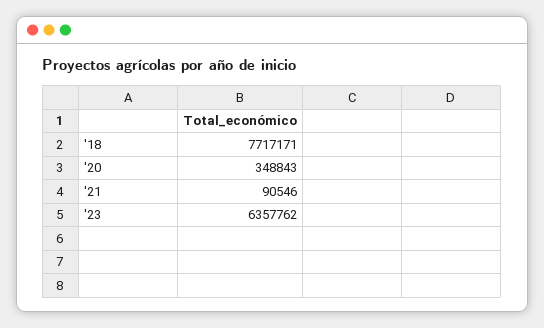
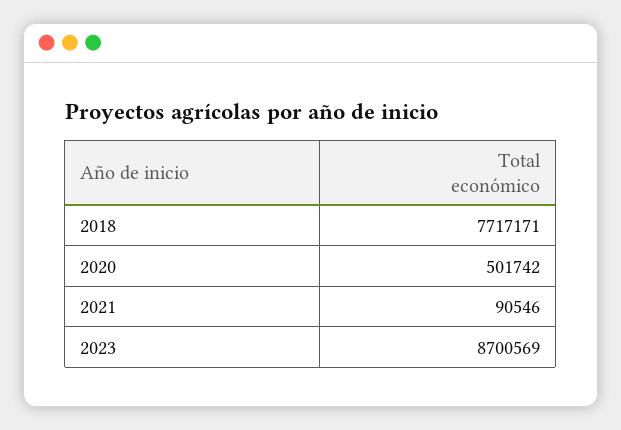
'20: 348843 -> 501742
'23: 6357762 -> 8700569

